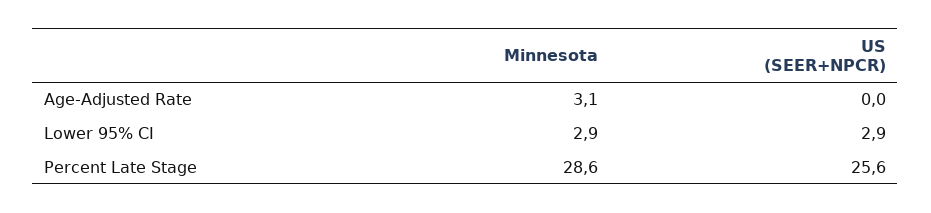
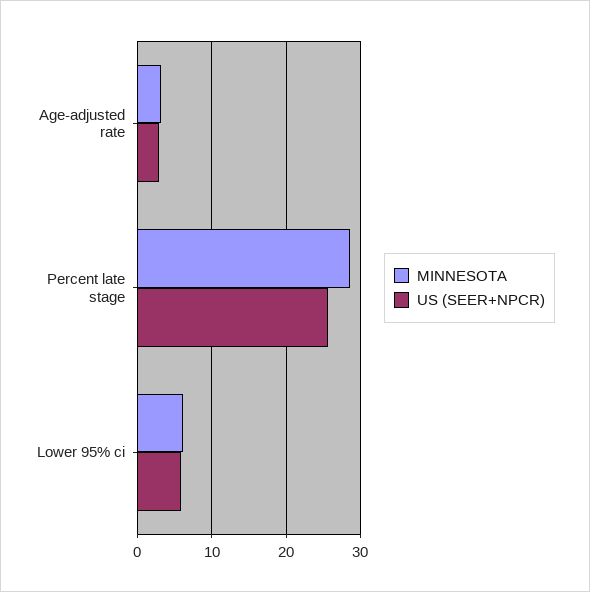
US (SEER+NPCR), Age-Adjusted Rate: 0 -> 3
Minnesota, Lower 95% CI: 2.9 -> 6
US (SEER+NPCR), Lower 95% CI: 2.9 -> 6

